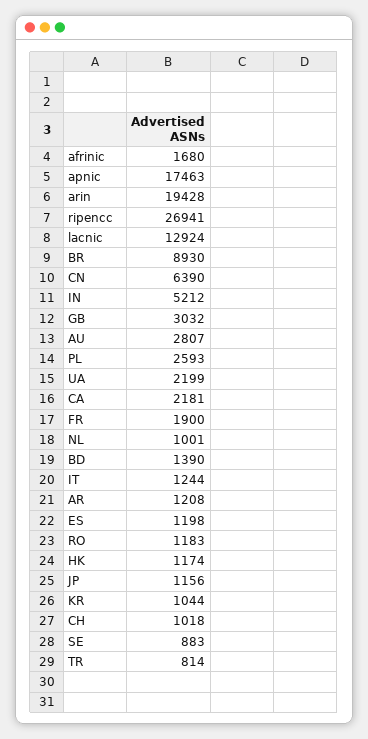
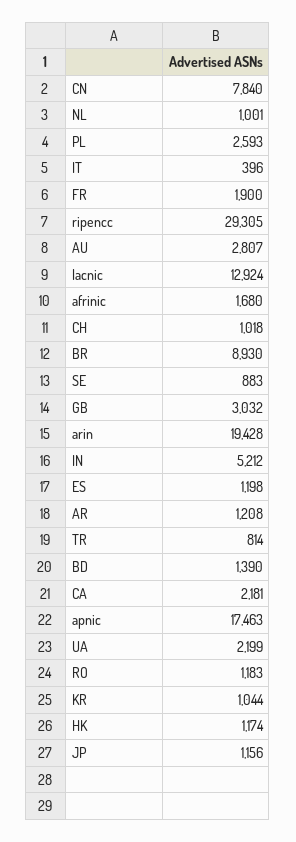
ripencc: 26941 -> 29305
CN: 6390 -> 7840
IT: 1244 -> 396

